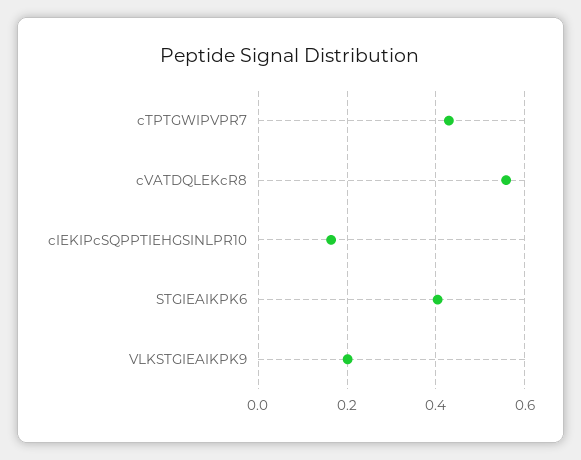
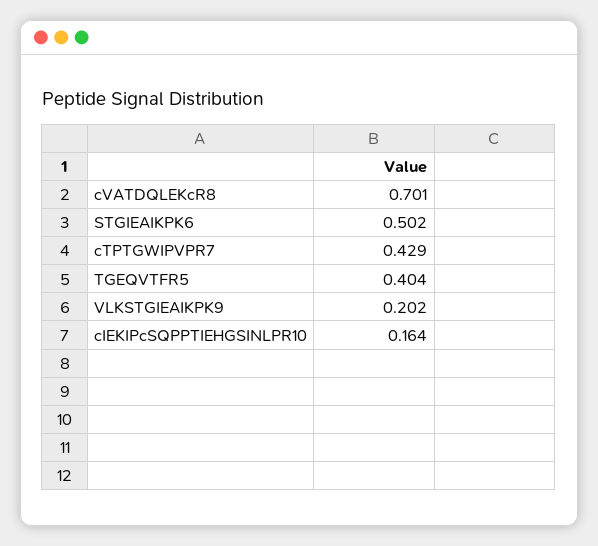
cVATDQLEKcR8: 0.56 -> 0.701
STGIEAIKPK6: 0.4 -> 0.502
TGEQVTFR5: none -> 0.404

